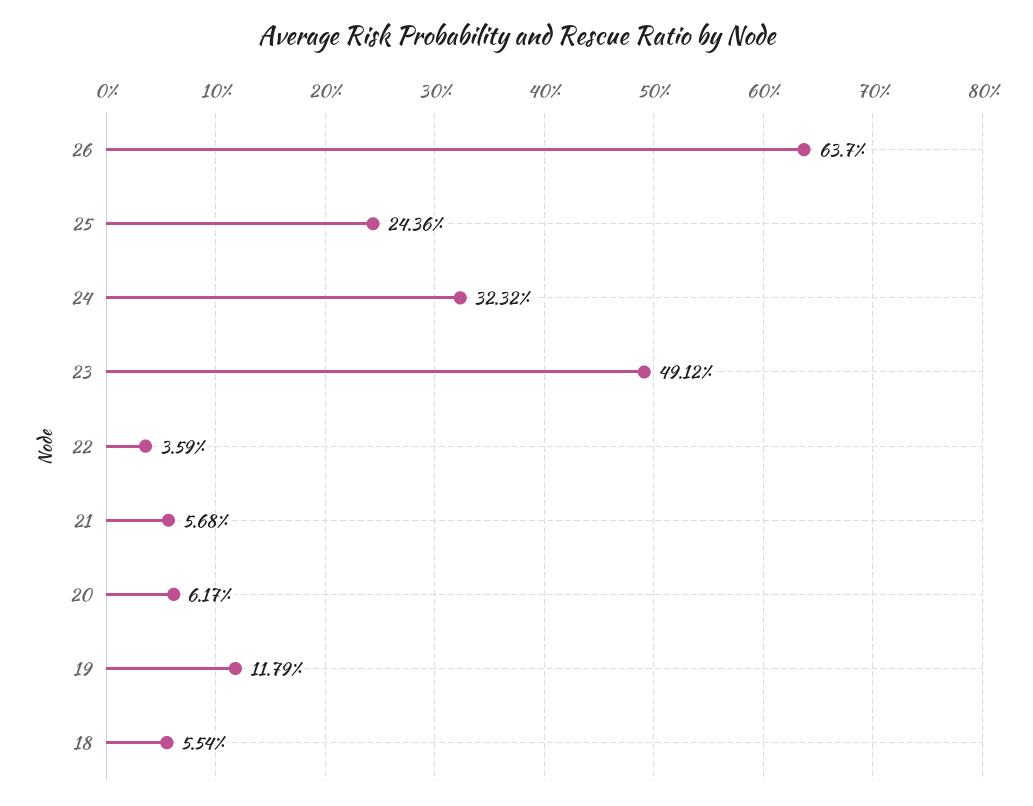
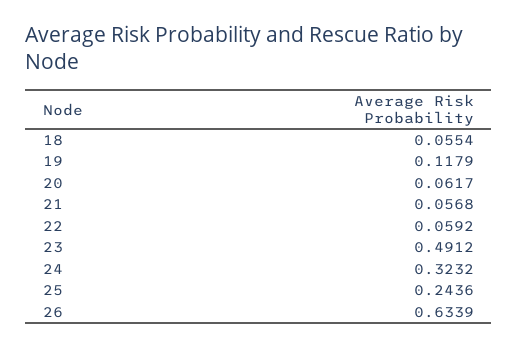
26: 0.637 -> 0.6339
22: 0.0359 -> 0.0592

